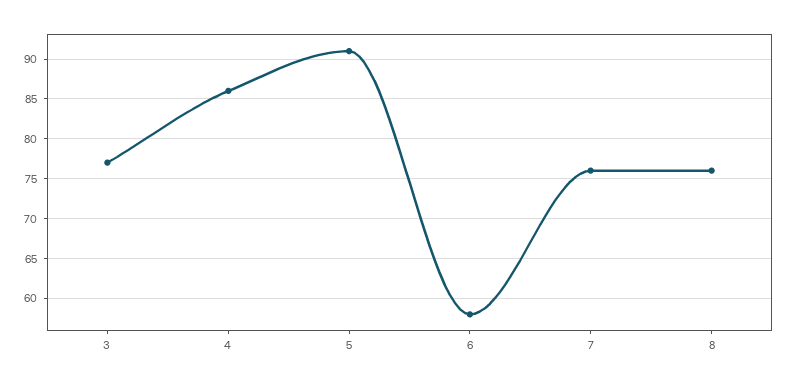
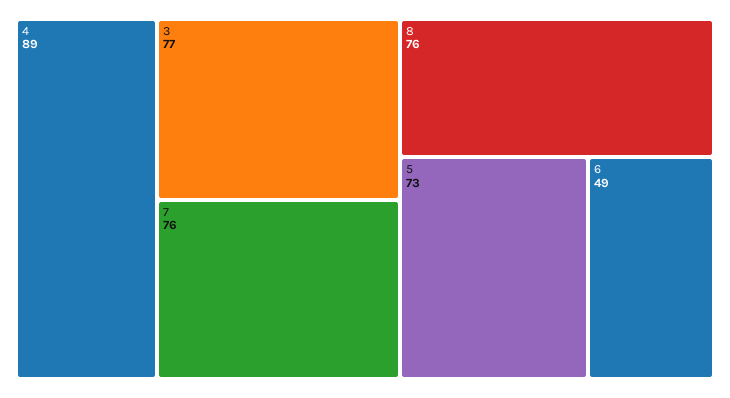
4: 86 -> 89
5: 91 -> 73
6: 58 -> 49

